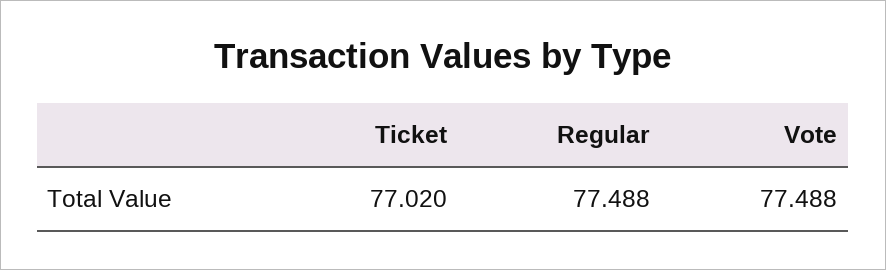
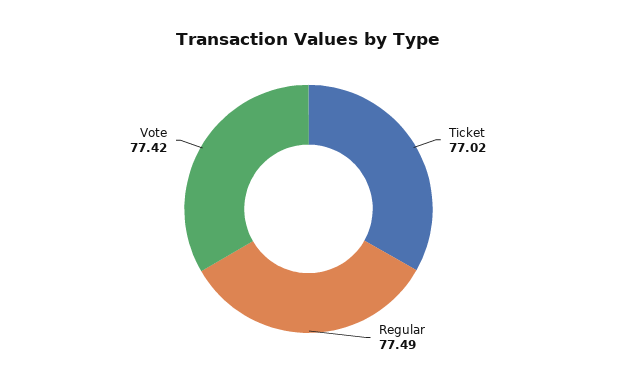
Vote: 77.488 -> 77.42

